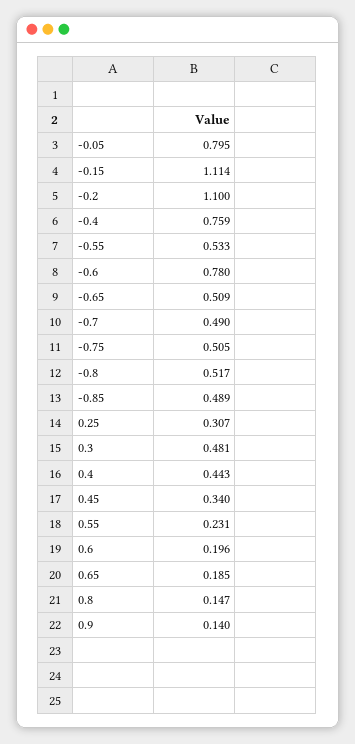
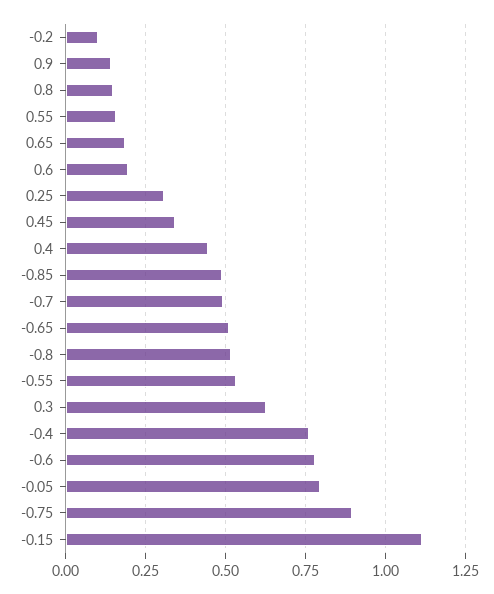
-0.2: 1.1 -> 0.1
-0.75: 0.505 -> 0.9
0.3: 0.481 -> 0.625
0.55: 0.231 -> 0.15

